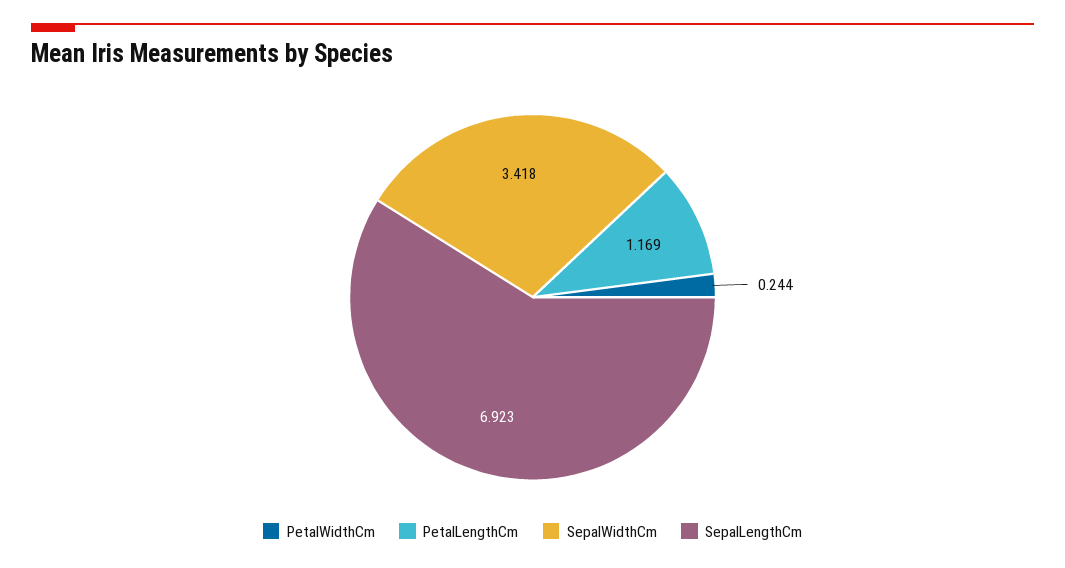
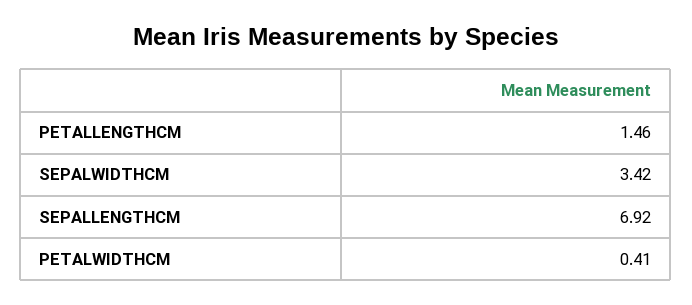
PetalWidthCm: 0.244 -> 0.41
PetalLengthCm: 1.169 -> 1.46

